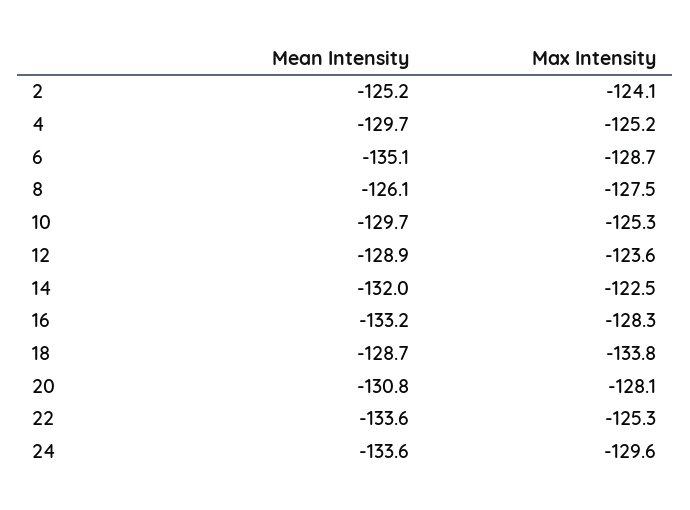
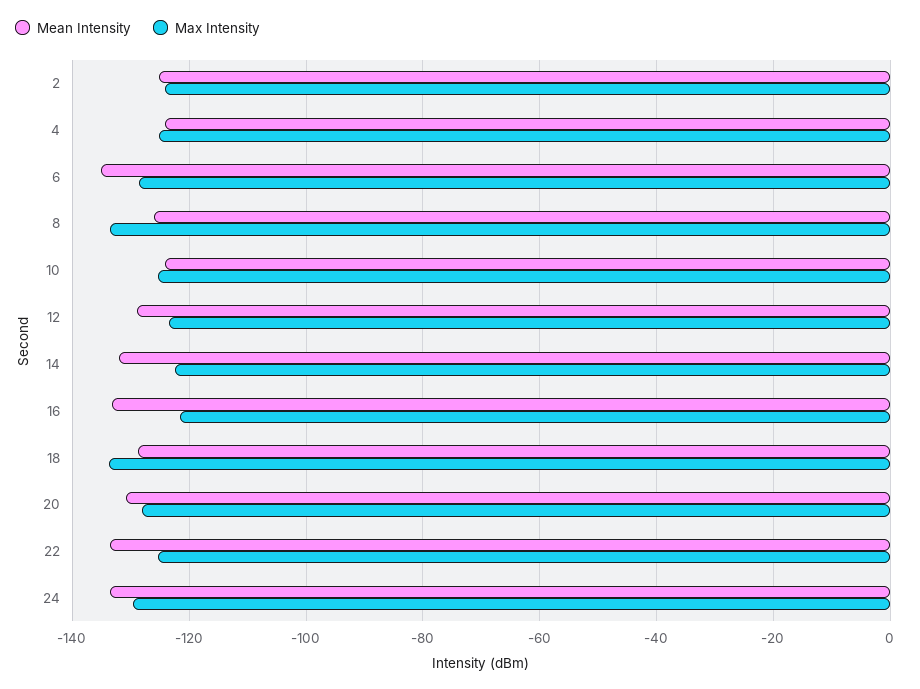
Mean Intensity, 4: -129.7 -> -124
Max Intensity, 8: -127.5 -> -134
Mean Intensity, 10: -129.7 -> -124
Max Intensity, 16: -128.3 -> -122

